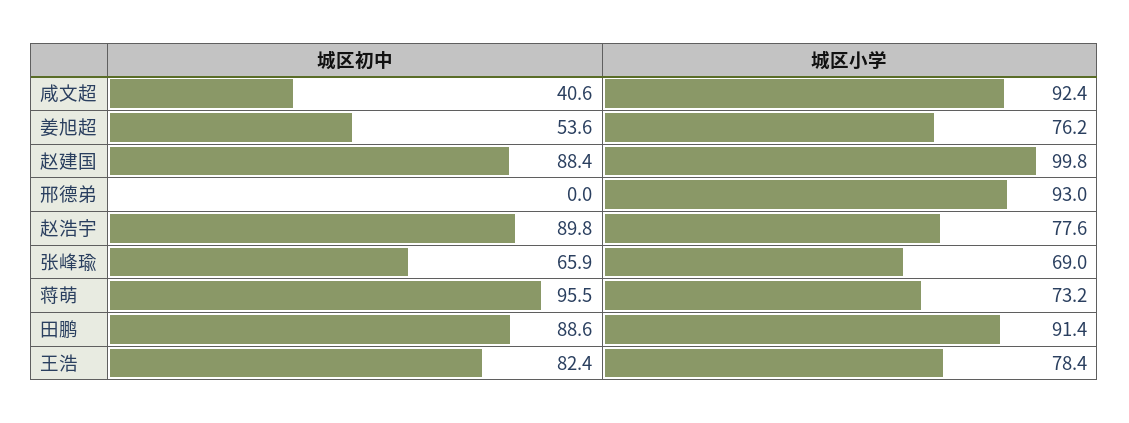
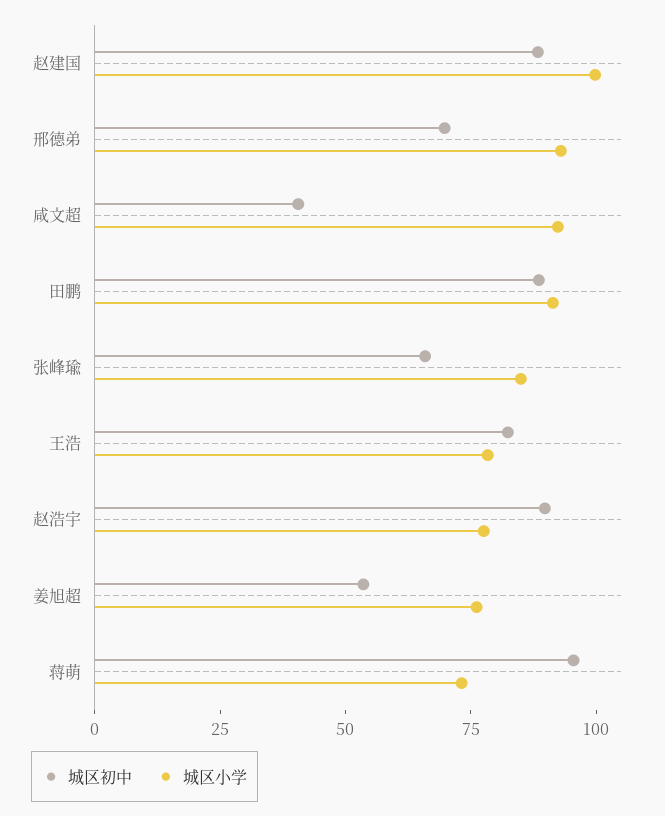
城区初中, 邢德弟: 0 -> 70
城区小学, 张峰瑜: 69 -> 85

